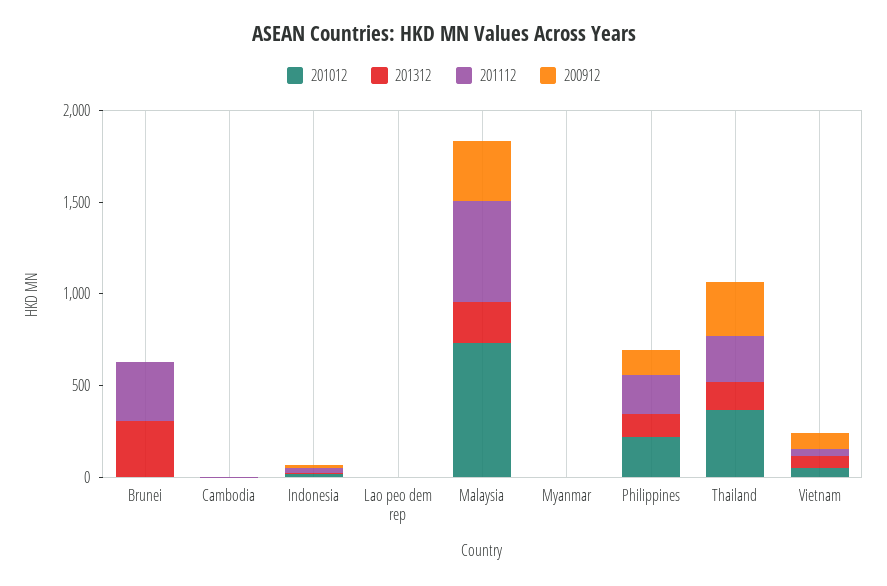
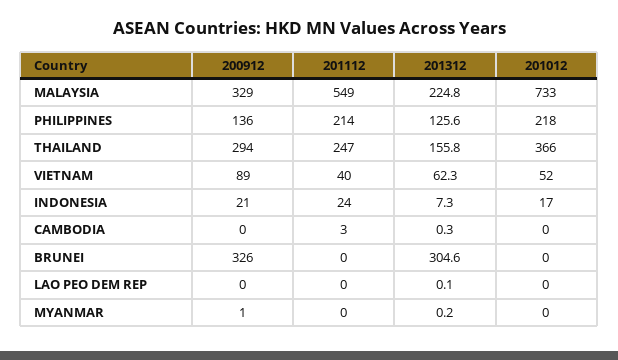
201112, Brunei: 300 -> 0
200912, Brunei: 0 -> 326

